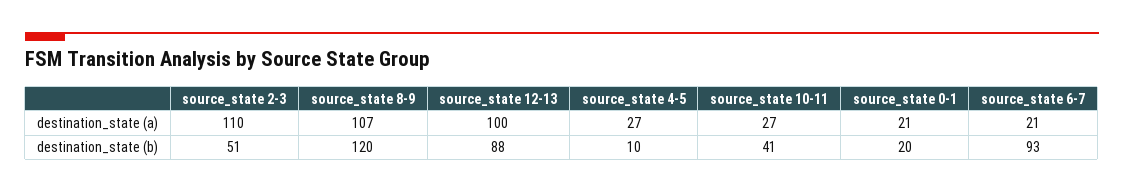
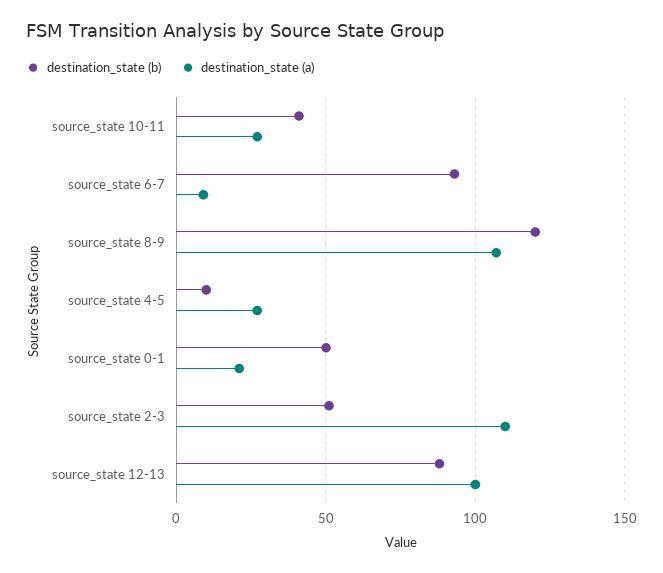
destination_state (a), source_state 6-7: 21 -> 10
destination_state (b), source_state 0-1: 20 -> 50

